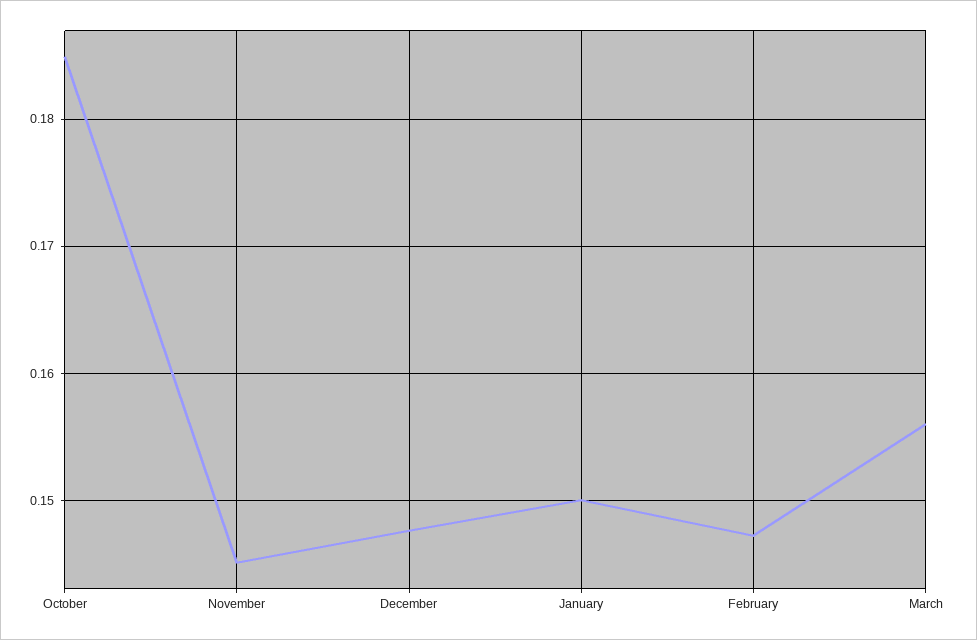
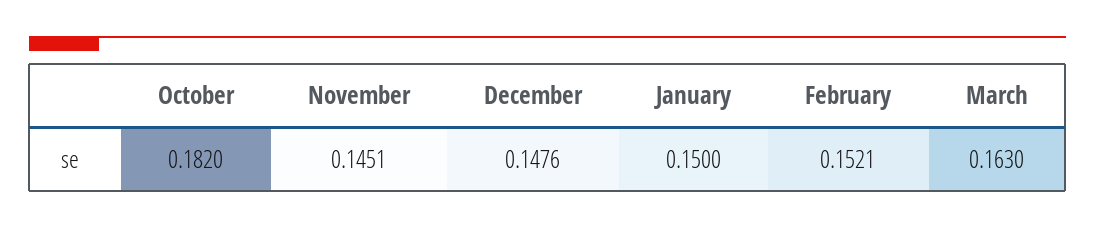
October: 0.185 -> 0.182
February: 0.147 -> 0.1521
March: 0.156 -> 0.163

